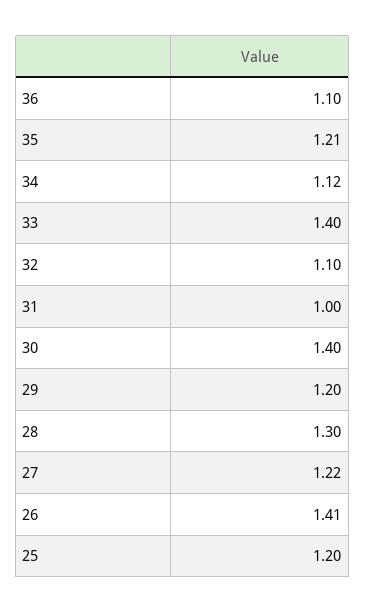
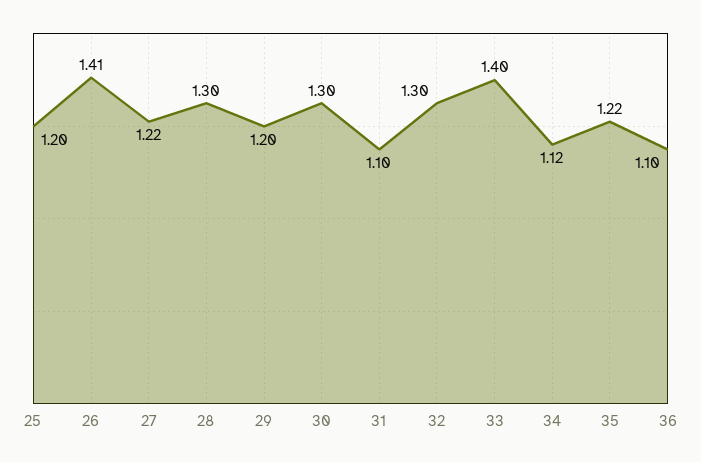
35: 1.21 -> 1.22
32: 1.1 -> 1.3
31: 1 -> 1.1
30: 1.4 -> 1.3

